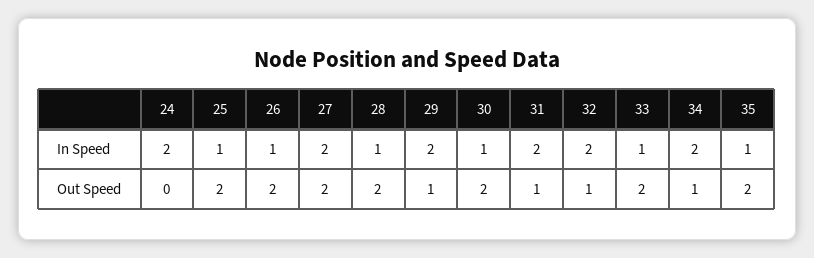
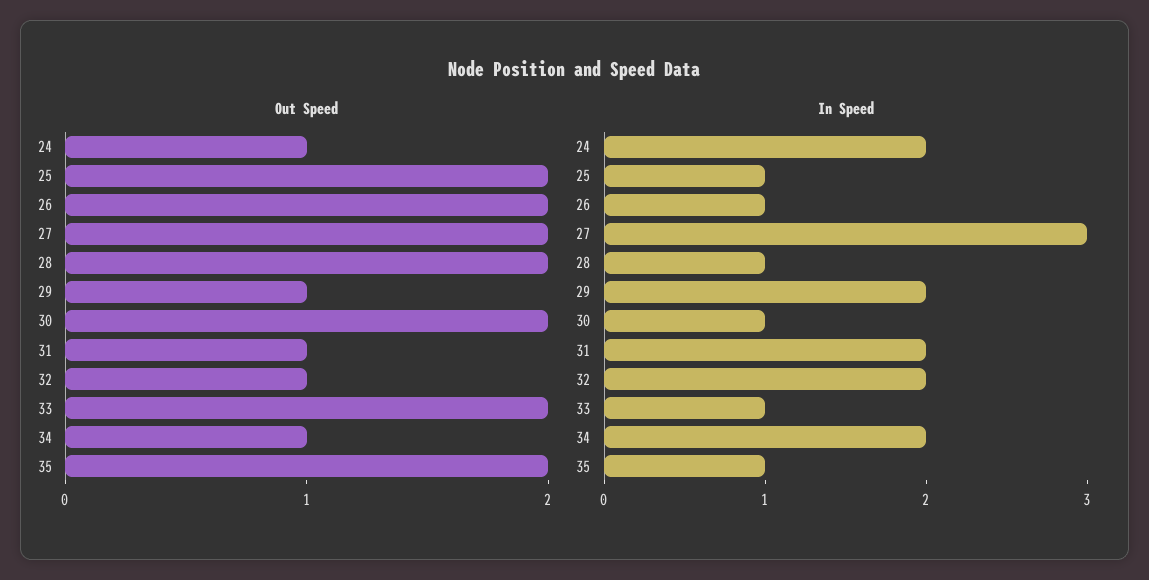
In Speed, 27: 2 -> 3
Out Speed, 24: 0 -> 1

